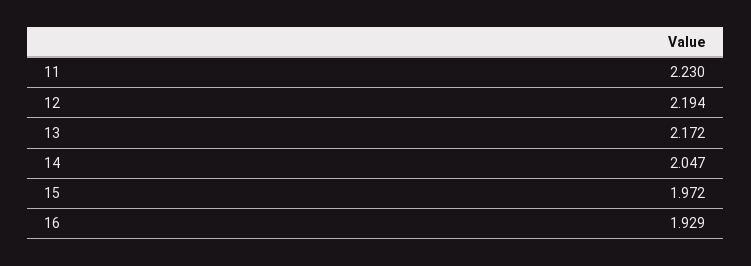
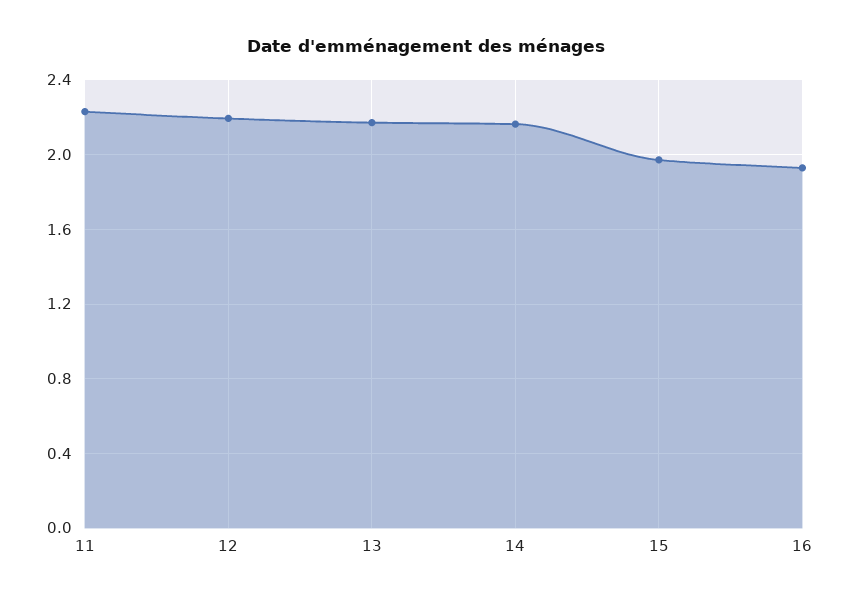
14: 2.047 -> 2.15

